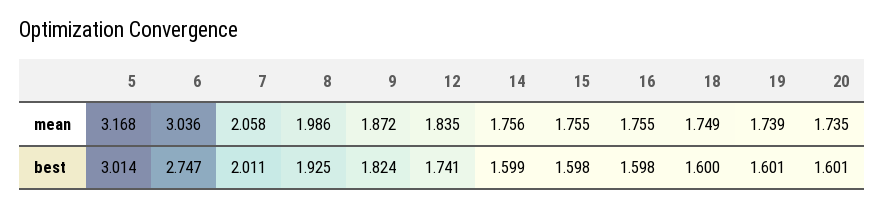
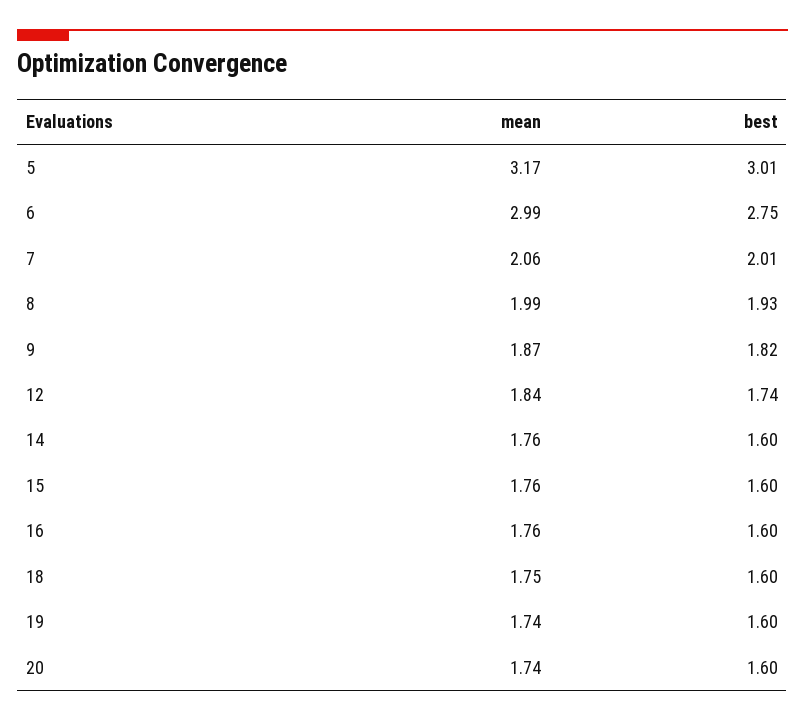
6, mean: 3.036 -> 2.99

